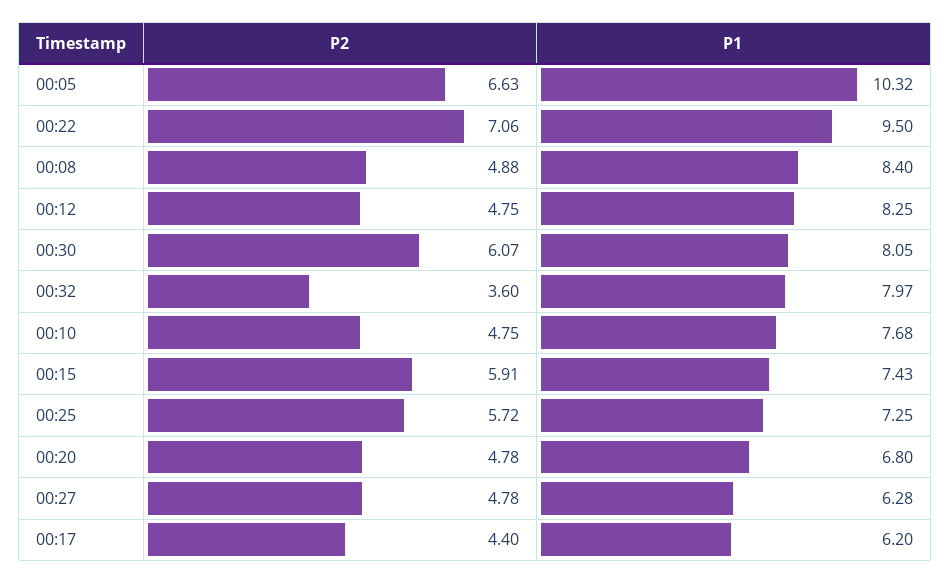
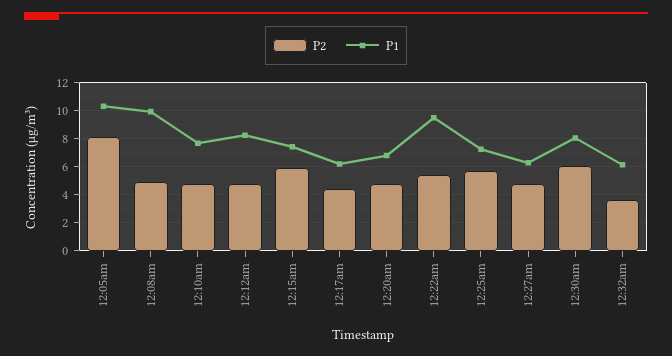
P2, 00:05: 6.63 -> 8
P2, 00:22: 7.06 -> 5.5
P1, 00:08: 8.4 -> 10
P1, 00:32: 7.97 -> 6

